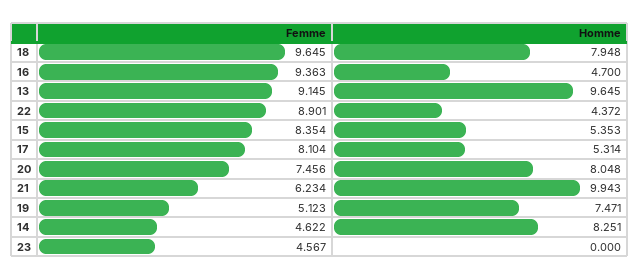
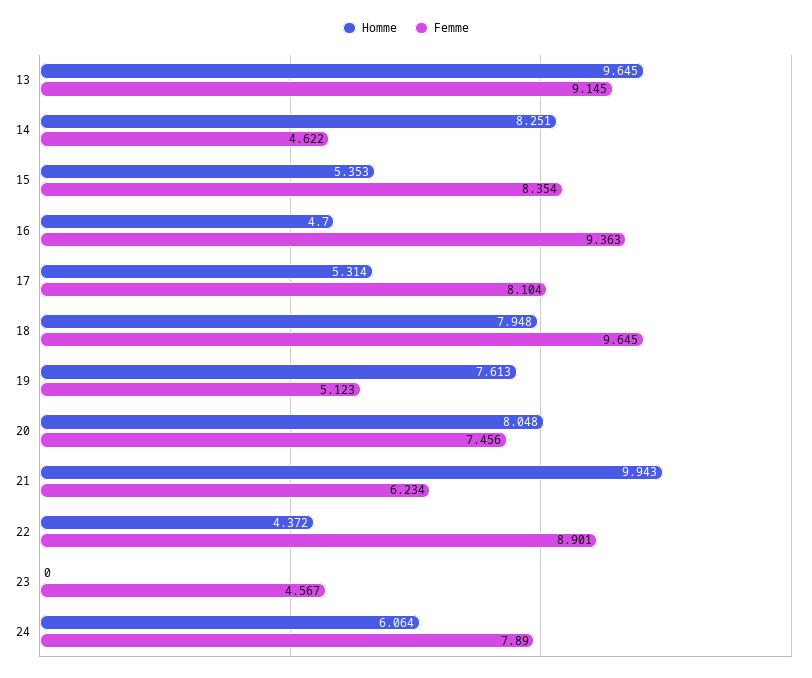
Homme, 19: 7.471 -> 7.613
Homme, 24: none -> 6.064
Femme, 24: none -> 7.89

